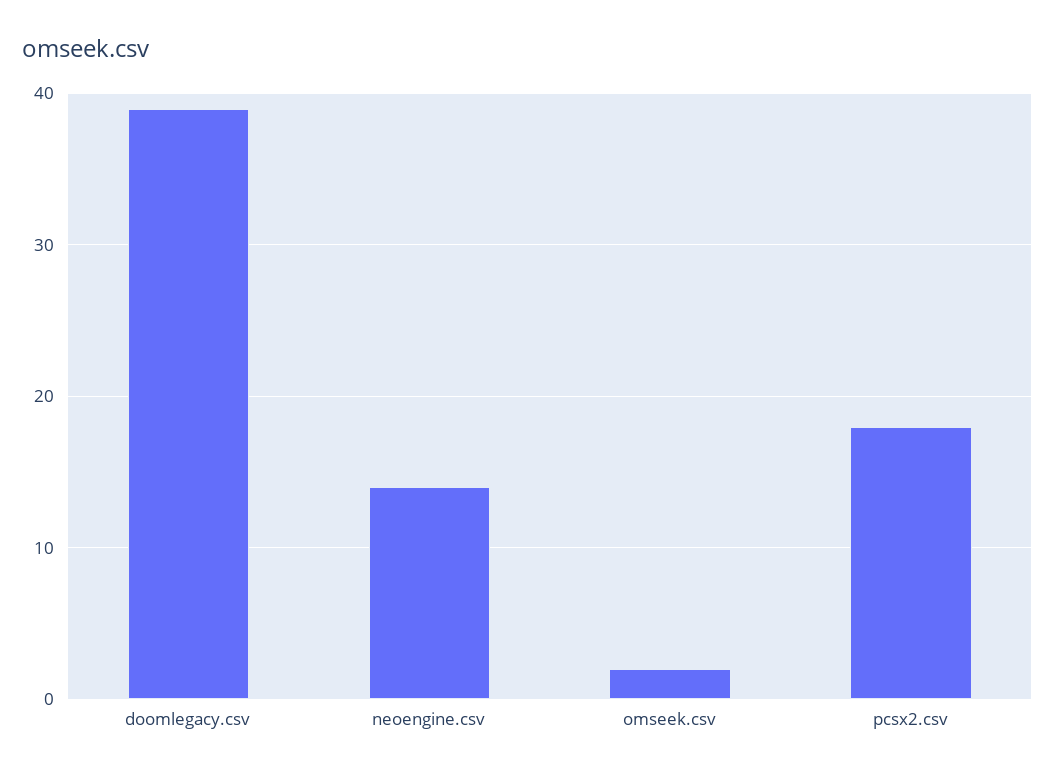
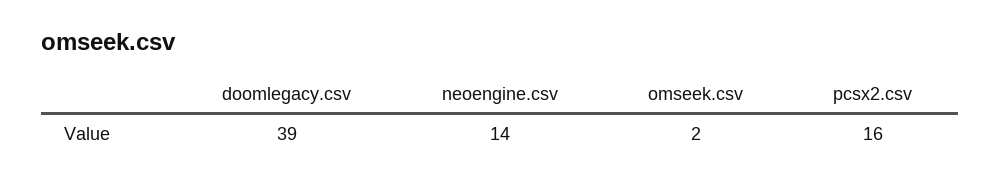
pcsx2.csv: 18 -> 16

